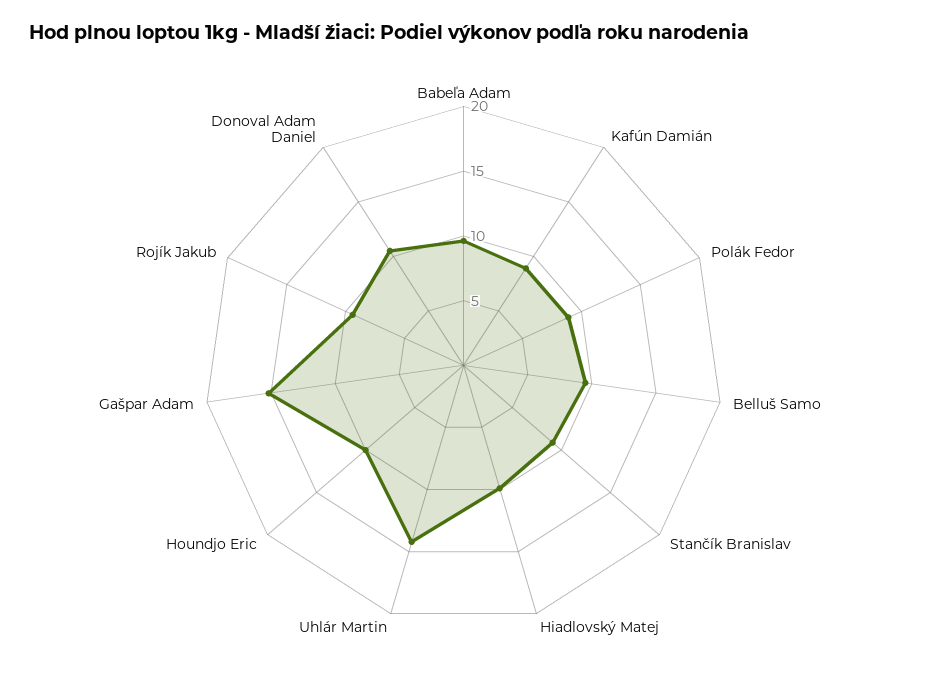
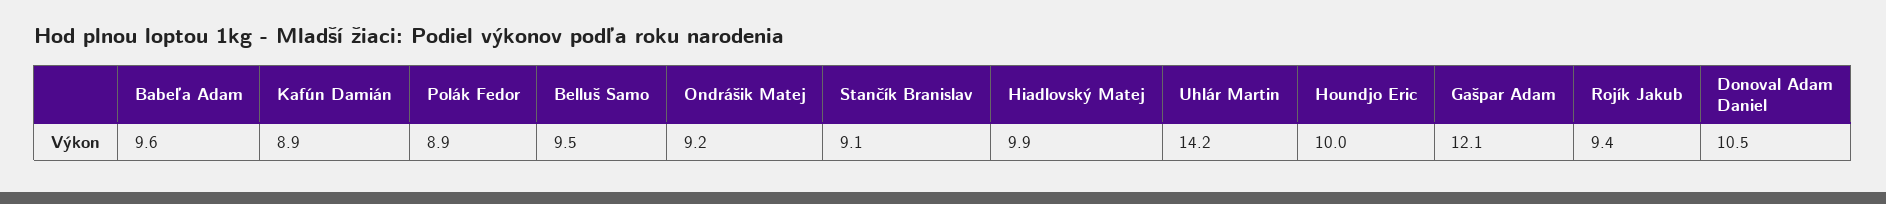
Gašpar Adam: 15 -> 12.1
Ondrášik Matej: none -> 9.2

